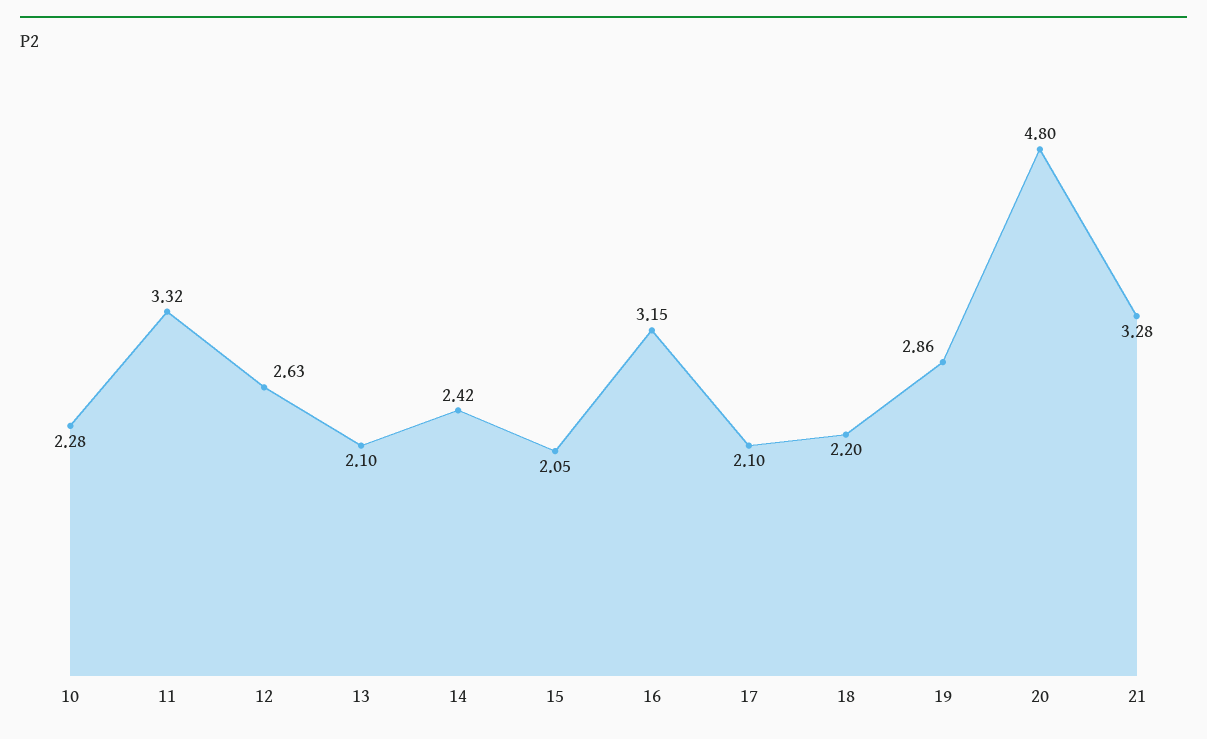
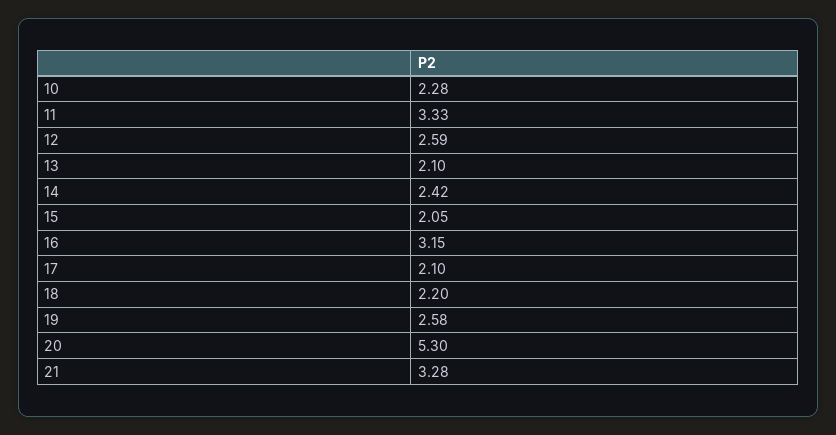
11: 3.32 -> 3.33
12: 2.63 -> 2.59
19: 2.86 -> 2.58
20: 4.8 -> 5.3

